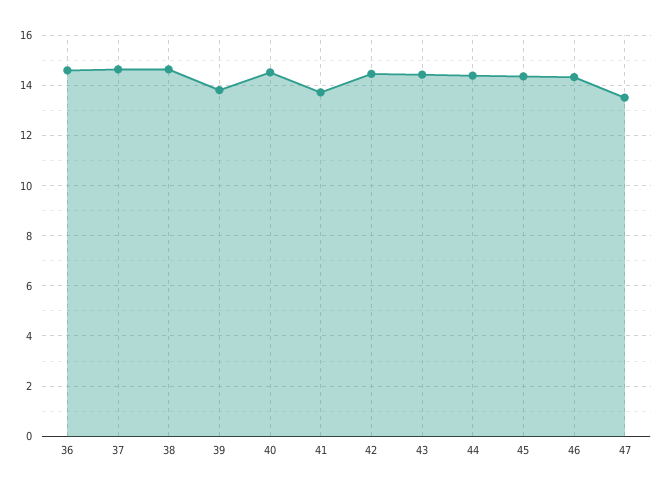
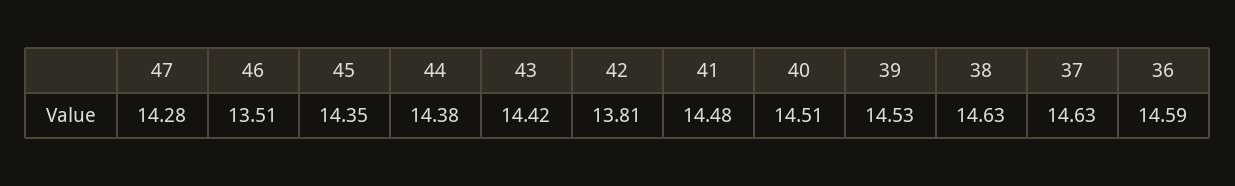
39: 13.75 -> 14.53
41: 13.75 -> 14.48
42: 14.5 -> 13.81
46: 14.25 -> 13.51
47: 13.5 -> 14.28

